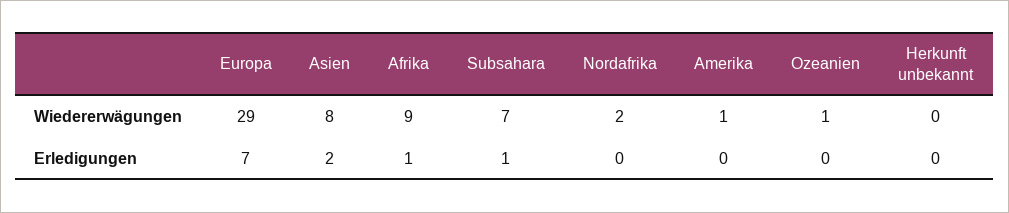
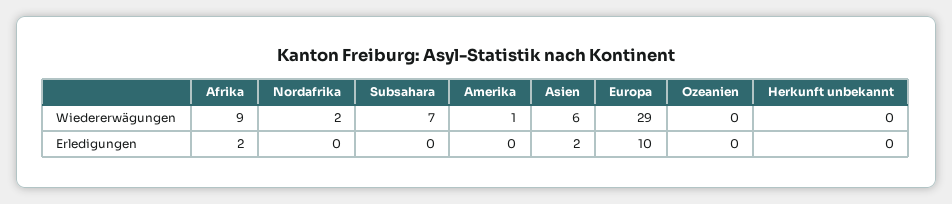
Asien, Wiedererwägungen: 8 -> 6
Ozeanien, Wiedererwägungen: 1 -> 0
Europa, Erledigungen: 7 -> 10
Afrika, Erledigungen: 1 -> 2
Subsahara, Erledigungen: 1 -> 0

